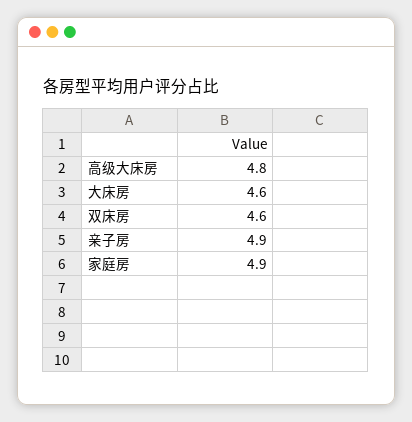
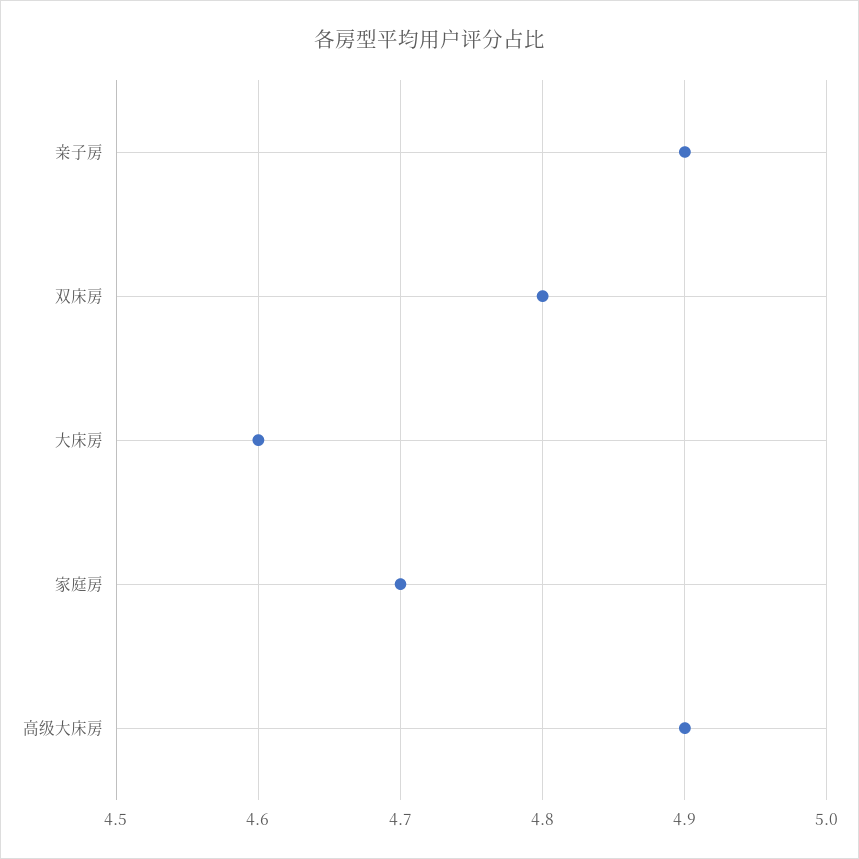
高级大床房: 4.8 -> 4.9
双床房: 4.6 -> 4.8
家庭房: 4.9 -> 4.7

